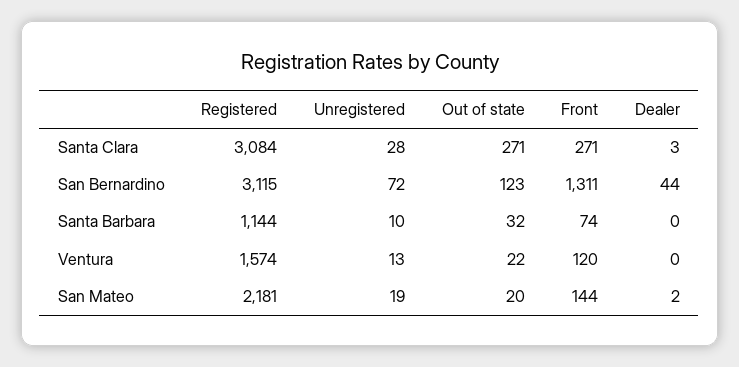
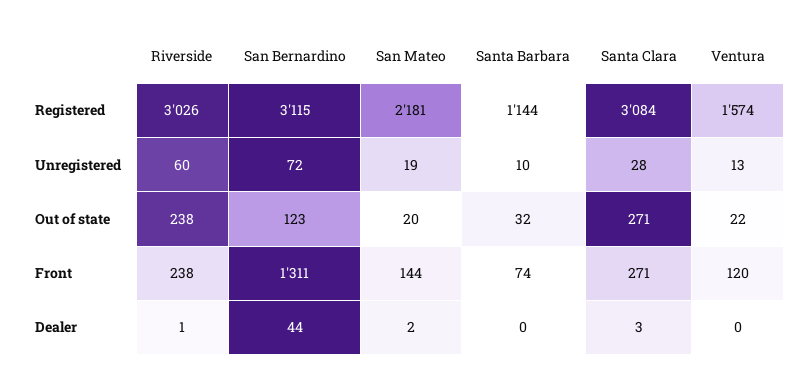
Registered, Riverside: none -> 3026
Unregistered, Riverside: none -> 60
Out of state, Riverside: none -> 238
Front, Riverside: none -> 238
Dealer, Riverside: none -> 1

